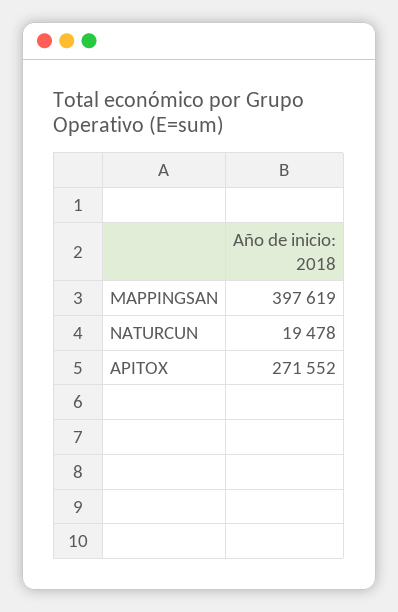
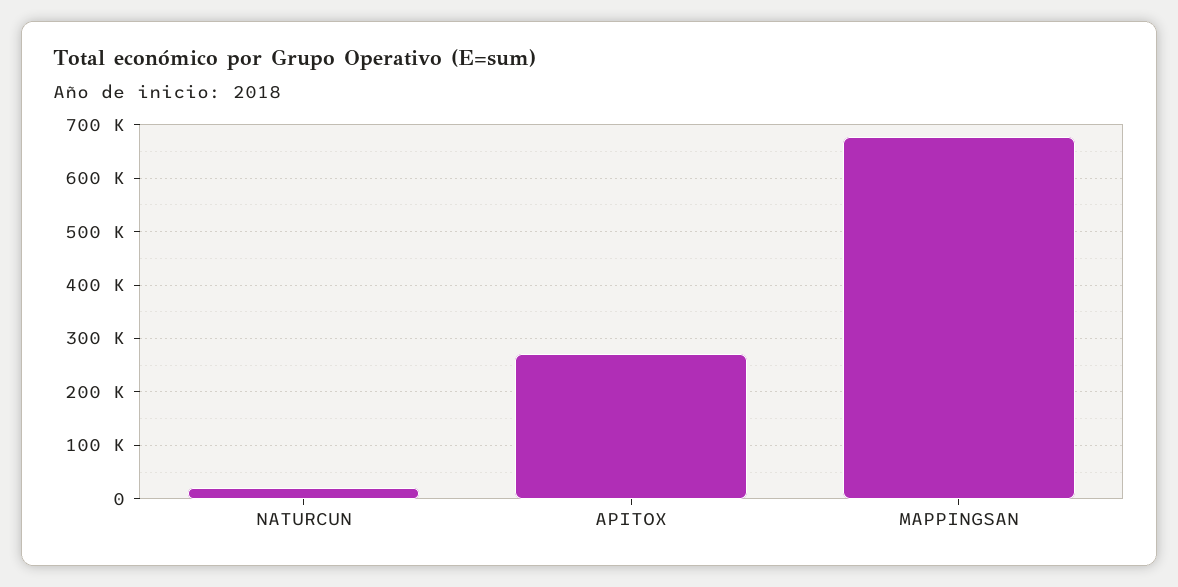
MAPPINGSAN: 397619 -> 680000

